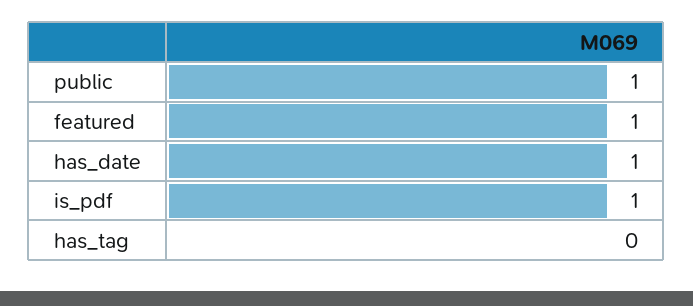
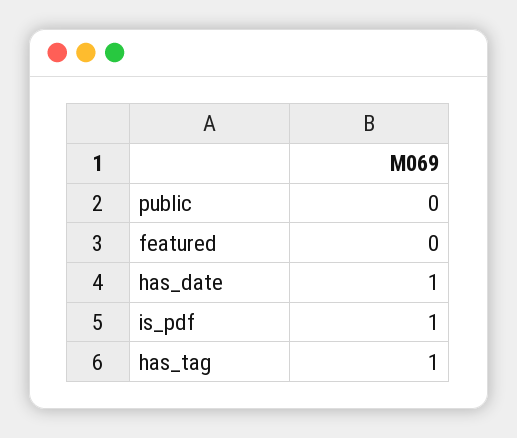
public: 1 -> 0
featured: 1 -> 0
has_tag: 0 -> 1

